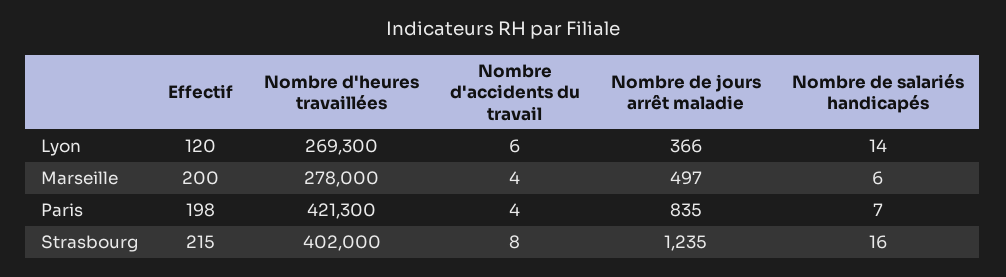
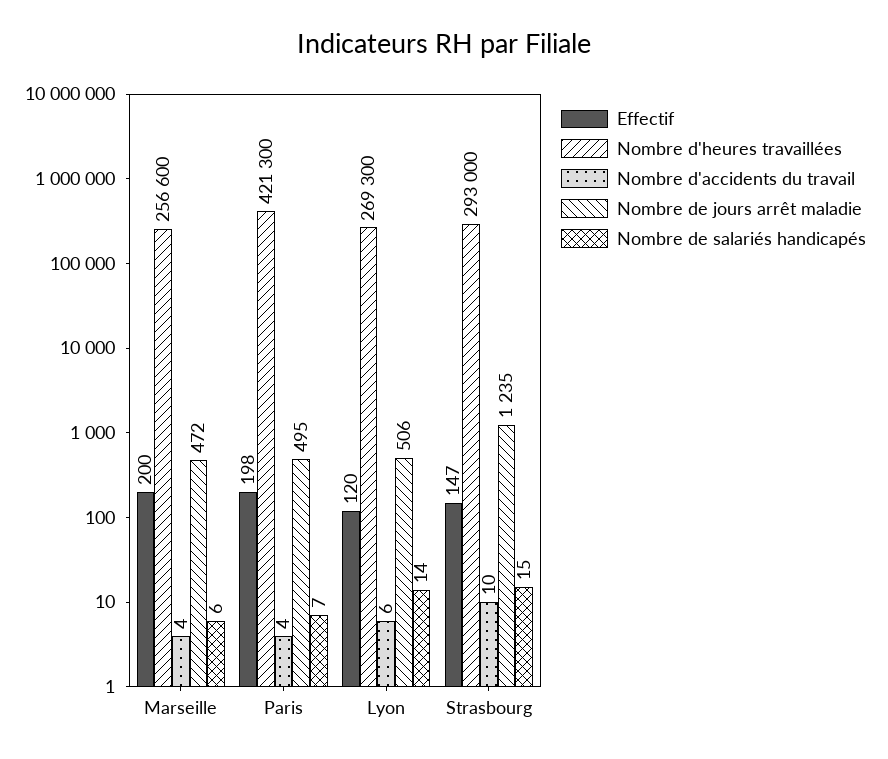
Nombre de jours arrêt maladie, Lyon: 366 -> 506
Nombre d'heures travaillées, Marseille: 278000 -> 256600
Nombre de jours arrêt maladie, Marseille: 497 -> 472
Nombre de jours arrêt maladie, Paris: 835 -> 495
Effectif, Strasbourg: 215 -> 147
Nombre d'heures travaillées, Strasbourg: 402000 -> 293000
Nombre d'accidents du travail, Strasbourg: 8 -> 10
Nombre de salariés handicapés, Strasbourg: 16 -> 15

